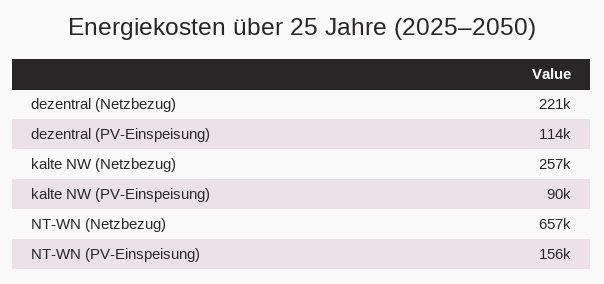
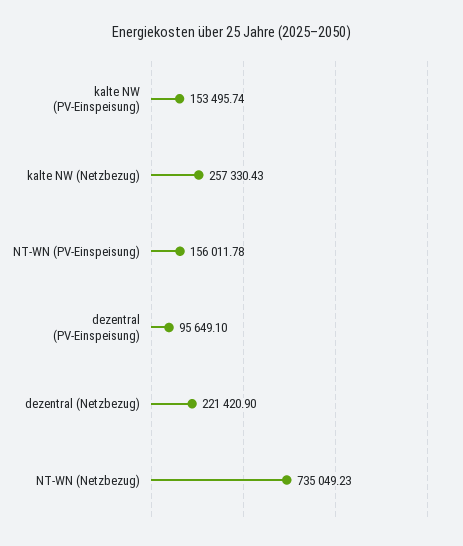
dezentral (PV-Einspeisung): 114000 -> 95649.1
kalte NW (PV-Einspeisung): 90000 -> 153495.74
NT-WN (Netzbezug): 657000 -> 735049.23

